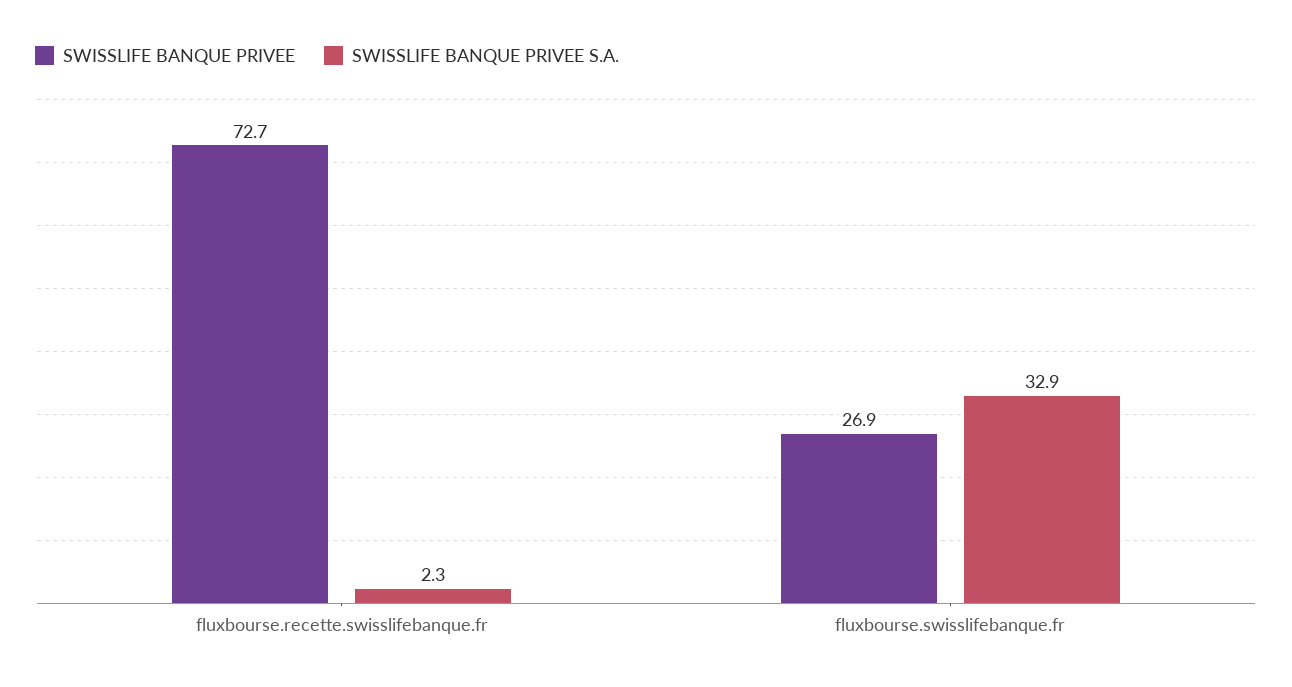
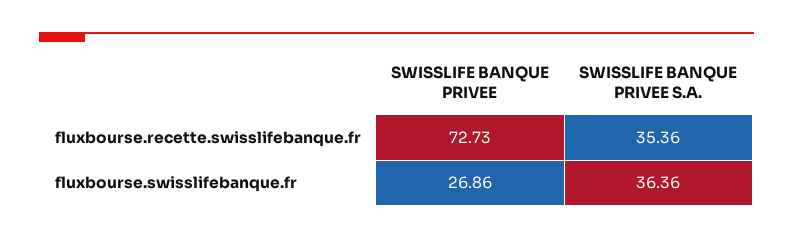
SWISSLIFE BANQUE PRIVEE S.A., fluxbourse.recette.swisslifebanque.fr: 2.3 -> 35.36
SWISSLIFE BANQUE PRIVEE S.A., fluxbourse.swisslifebanque.fr: 32.9 -> 36.36

